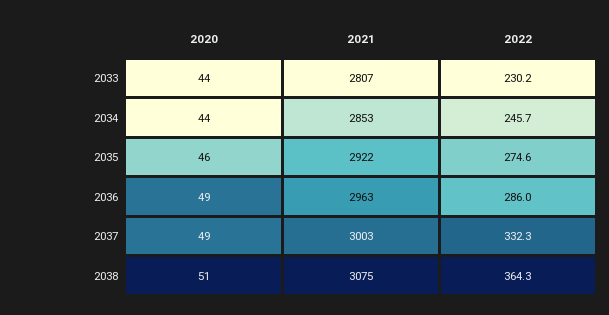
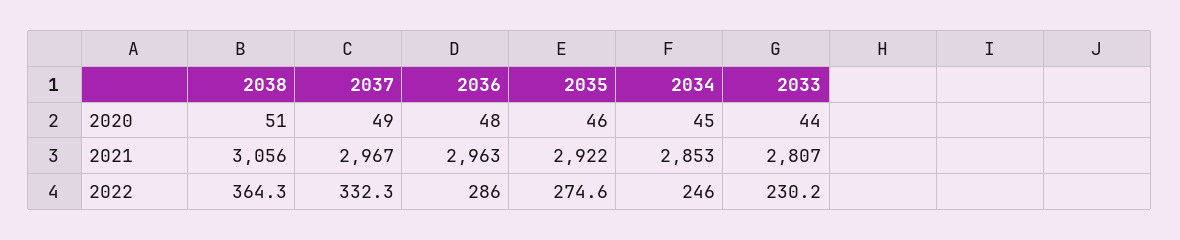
2020, 2034: 44 -> 45
2022, 2034: 245.7 -> 246
2020, 2036: 49 -> 48
2021, 2037: 3003 -> 2967
2021, 2038: 3075 -> 3056

